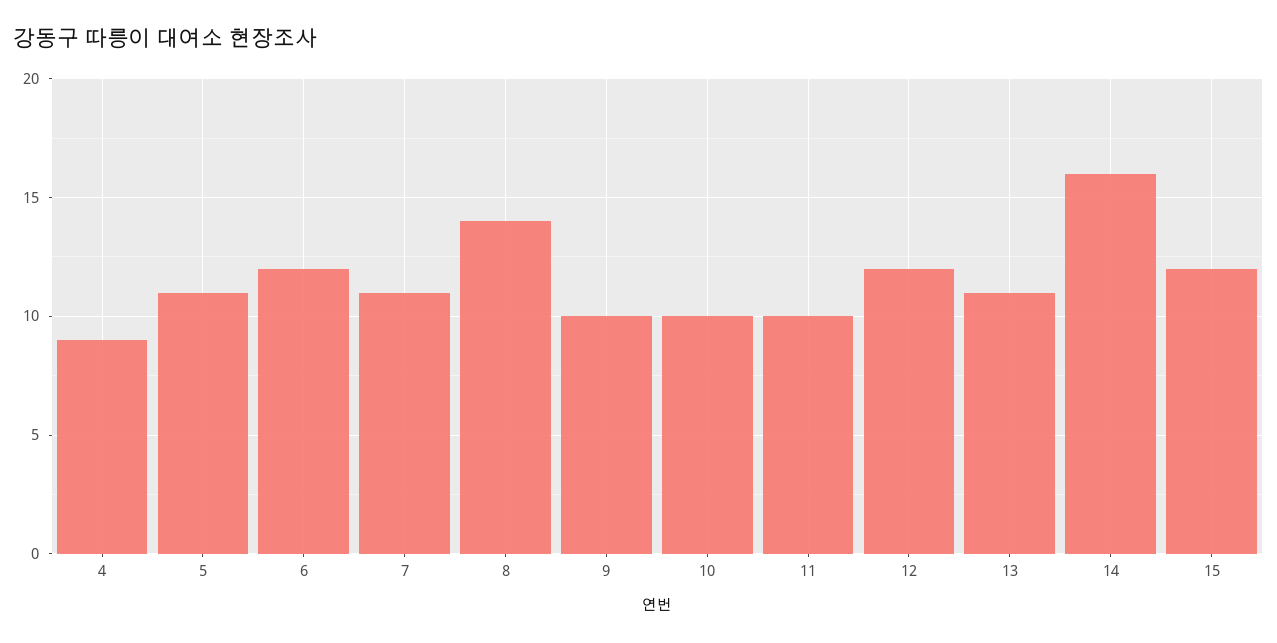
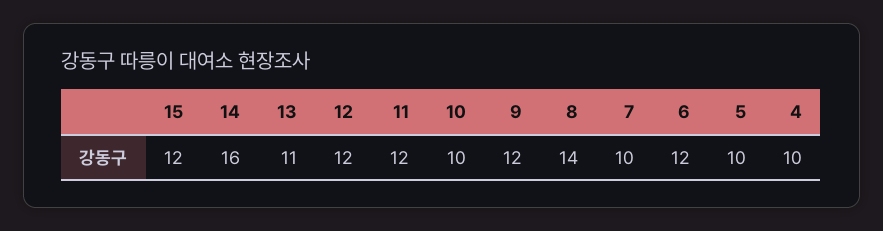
4: 9 -> 10
5: 11 -> 10
7: 11 -> 10
9: 10 -> 12
11: 10 -> 12

